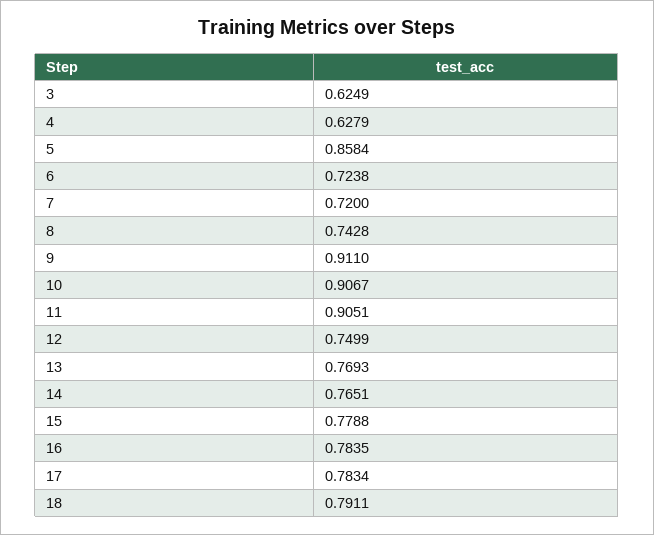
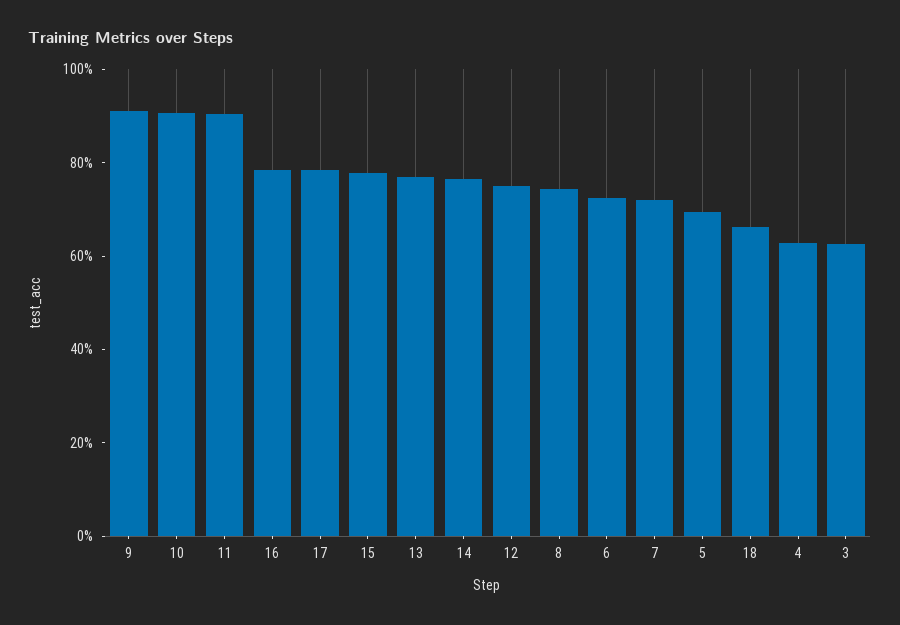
5: 0.8584 -> 0.7
18: 0.7911 -> 0.65

